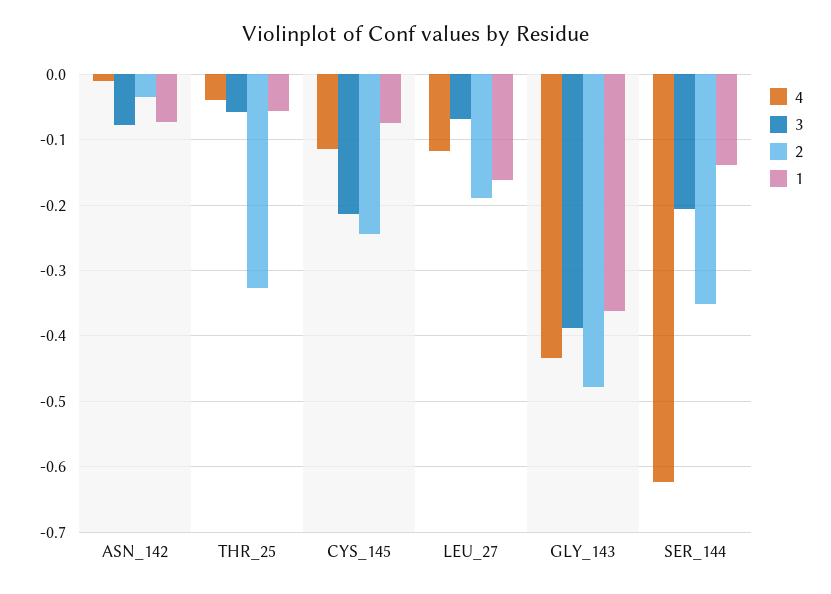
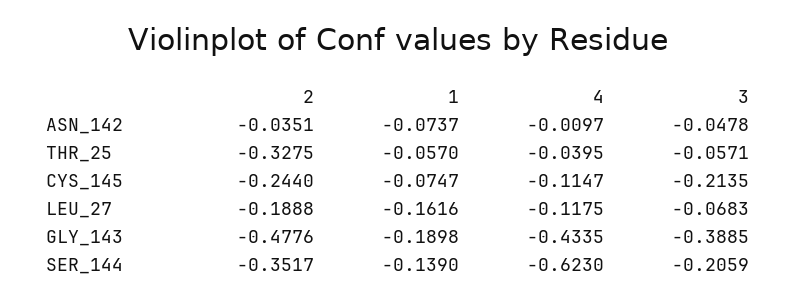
3, ASN_142: -0.08 -> -0.0478
1, GLY_143: -0.36 -> -0.1898

